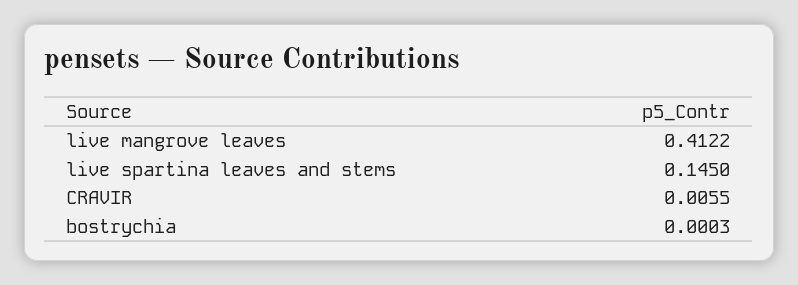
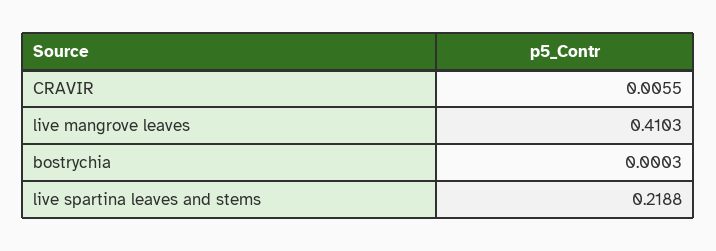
live mangrove leaves: 0.4122 -> 0.4103
live spartina leaves and stems: 0.145 -> 0.2188

